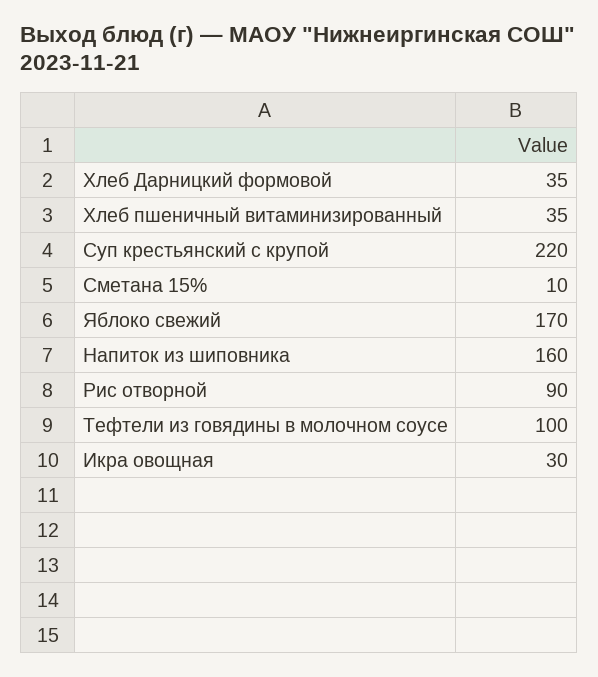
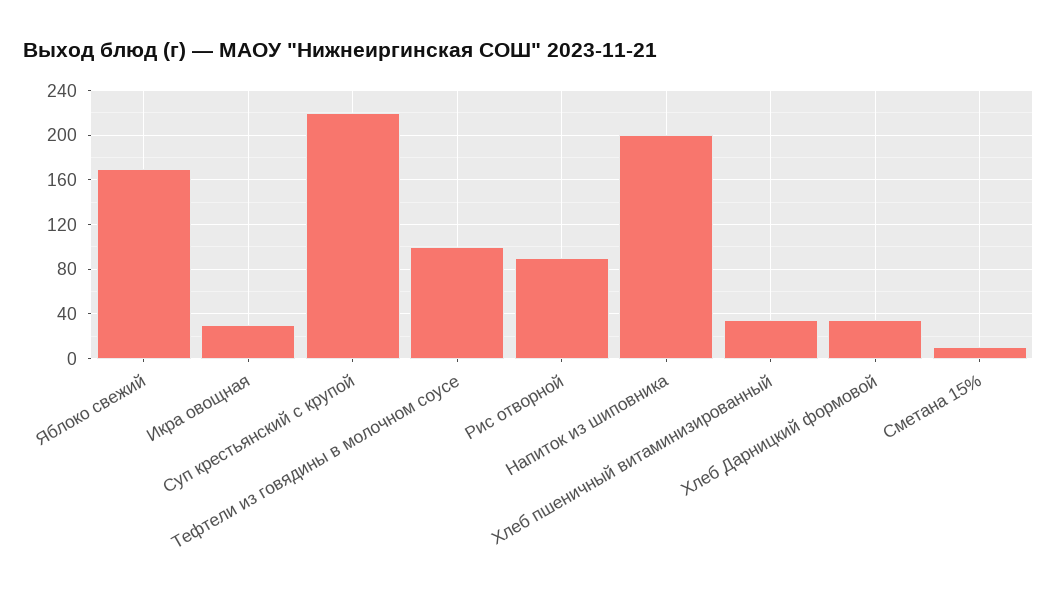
Напиток из шиповника: 160 -> 200

